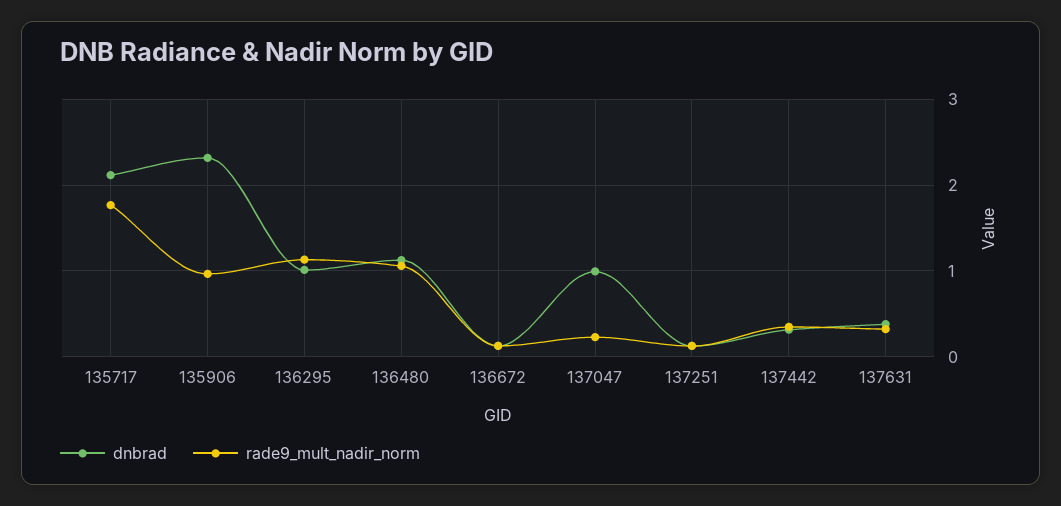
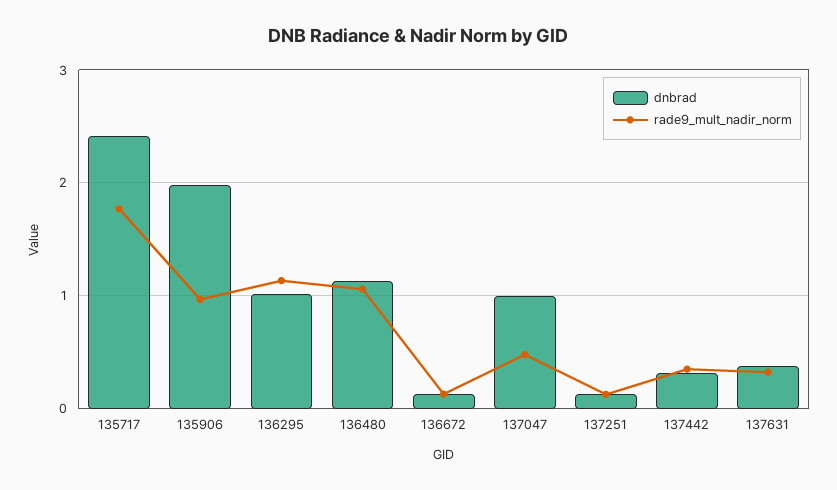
dnbrad, 135717: 2.1 -> 2.4
dnbrad, 135906: 2.3 -> 2
rade9_mult_nadir_norm, 137047: 0.2 -> 0.5

